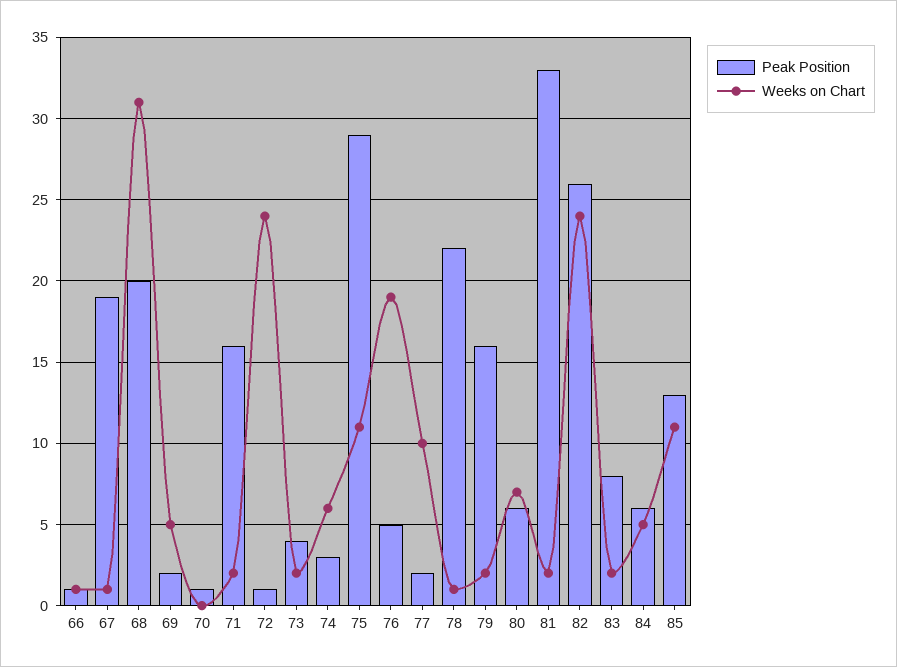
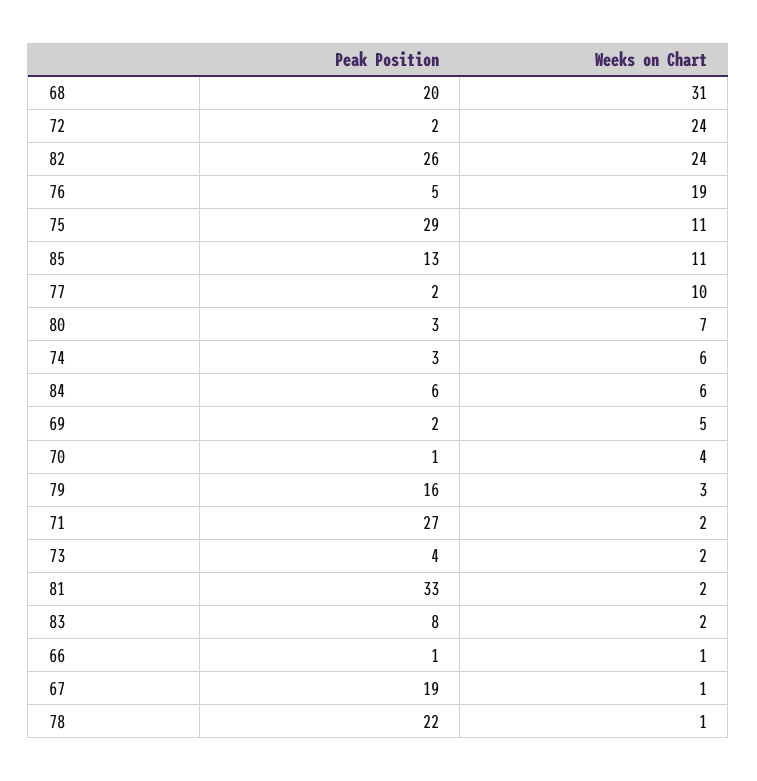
Weeks on Chart, 70: 0 -> 4
Peak Position, 71: 16 -> 27
Peak Position, 72: 1 -> 2
Weeks on Chart, 79: 2 -> 3
Peak Position, 80: 6 -> 3
Weeks on Chart, 84: 5 -> 6

